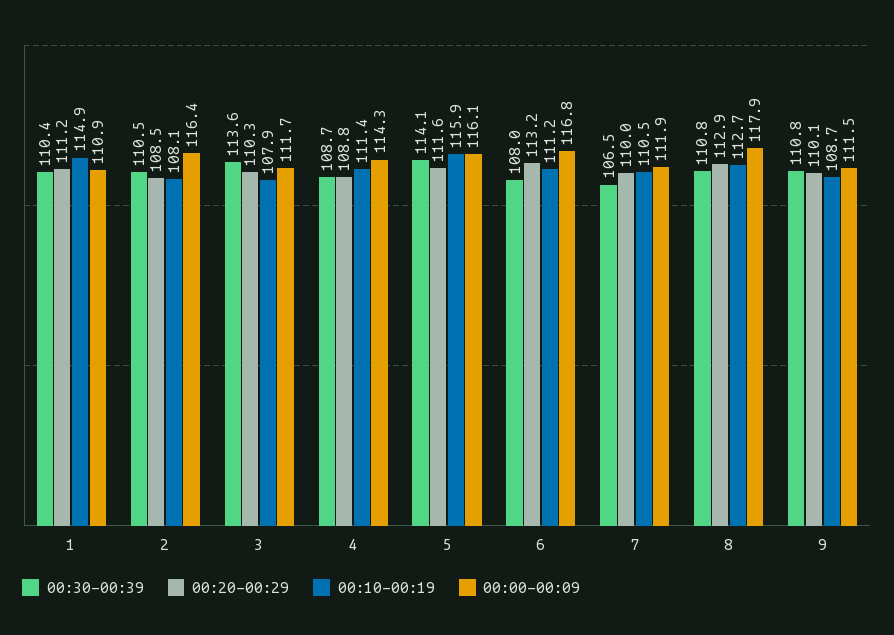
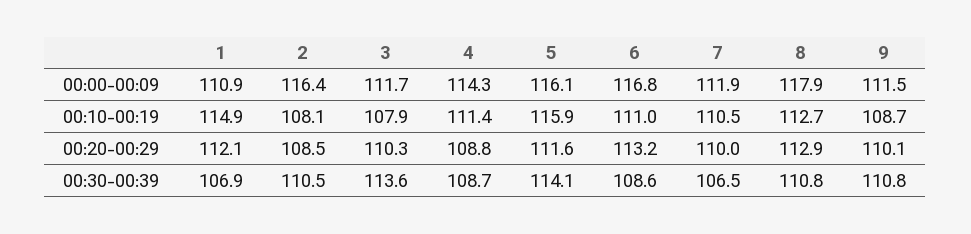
00:30-00:39, 1: 110.4 -> 106.9
00:20-00:29, 1: 111.2 -> 112.1
00:30-00:39, 6: 108 -> 108.6
00:10-00:19, 6: 111.2 -> 111

